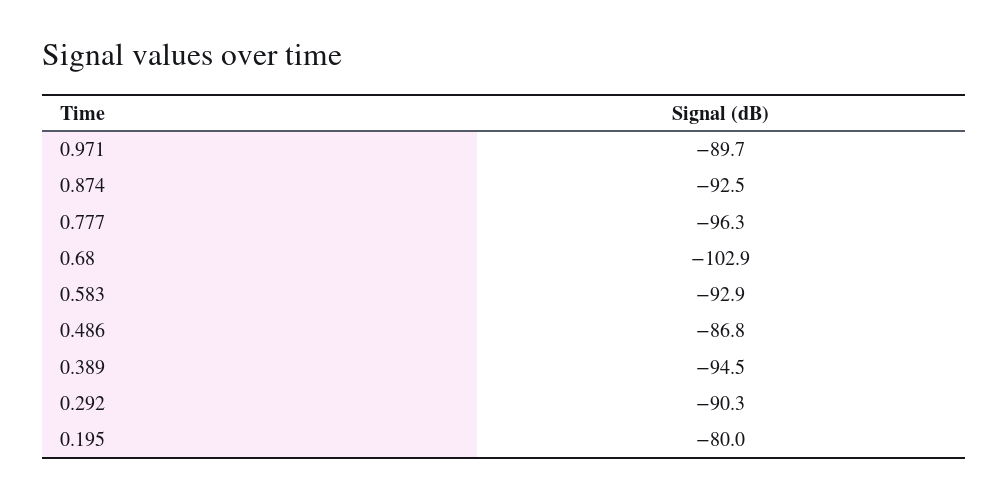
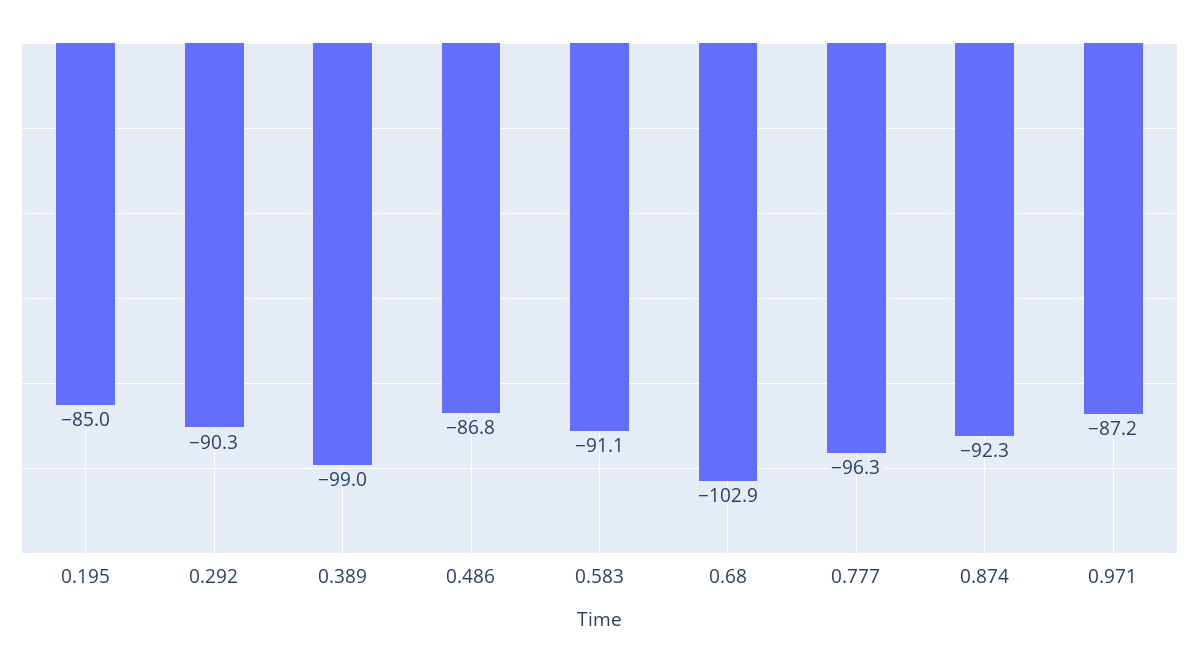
0.971: -89.7 -> -87.2
0.874: -92.5 -> -92.3
0.583: -92.9 -> -91.1
0.389: -94.5 -> -99
0.195: -80 -> -85

